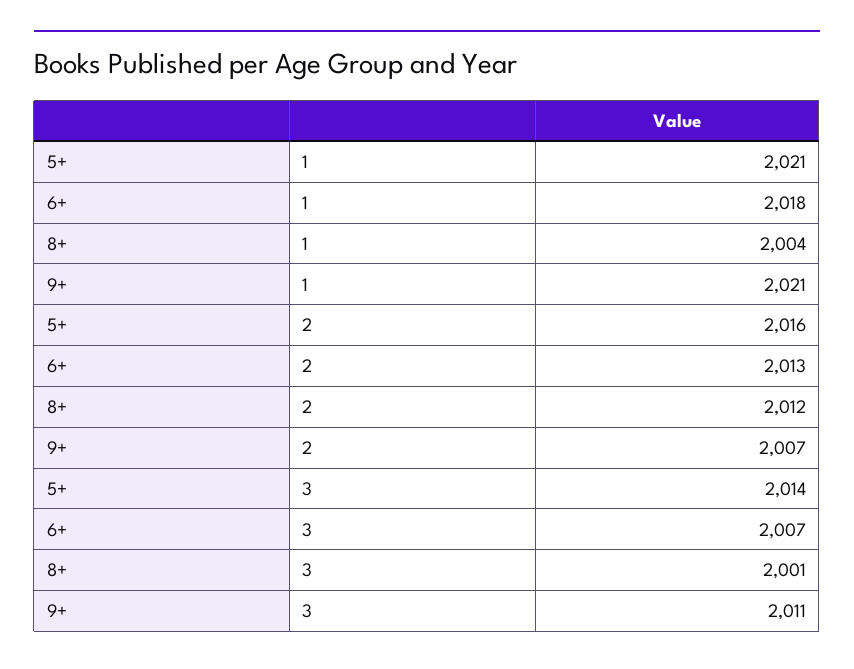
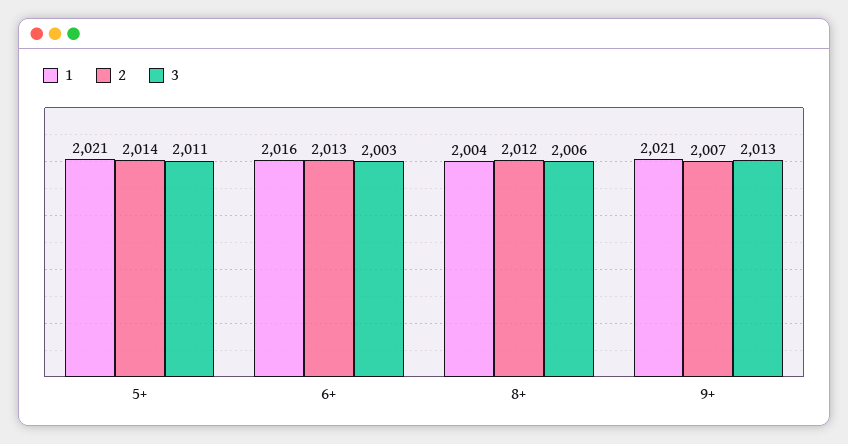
1, 6+: 2018 -> 2016
2, 5+: 2016 -> 2014
3, 5+: 2014 -> 2011
3, 6+: 2007 -> 2003
3, 8+: 2001 -> 2006
3, 9+: 2011 -> 2013

